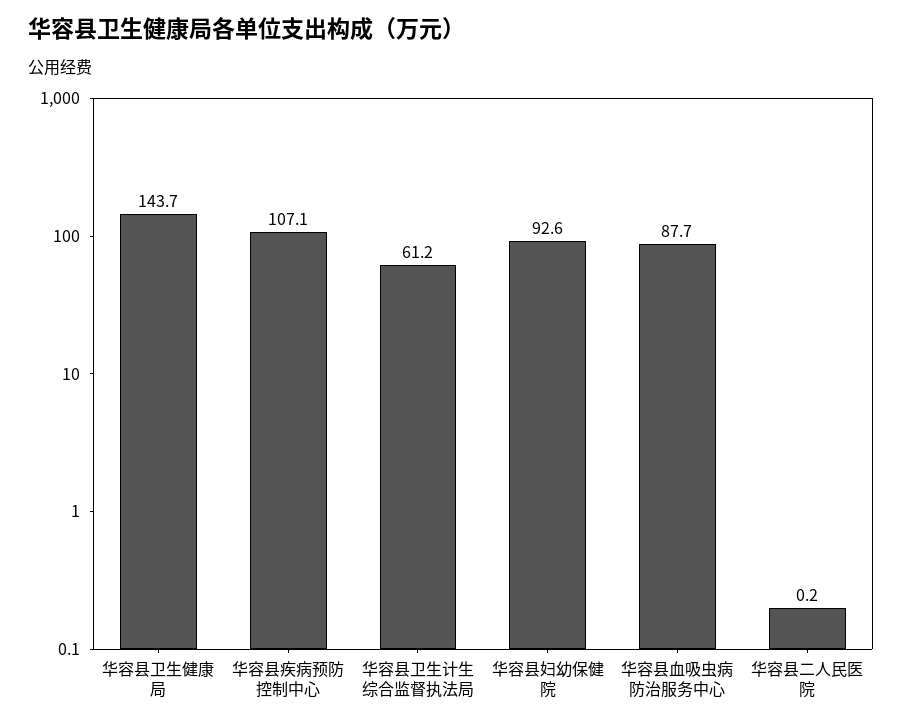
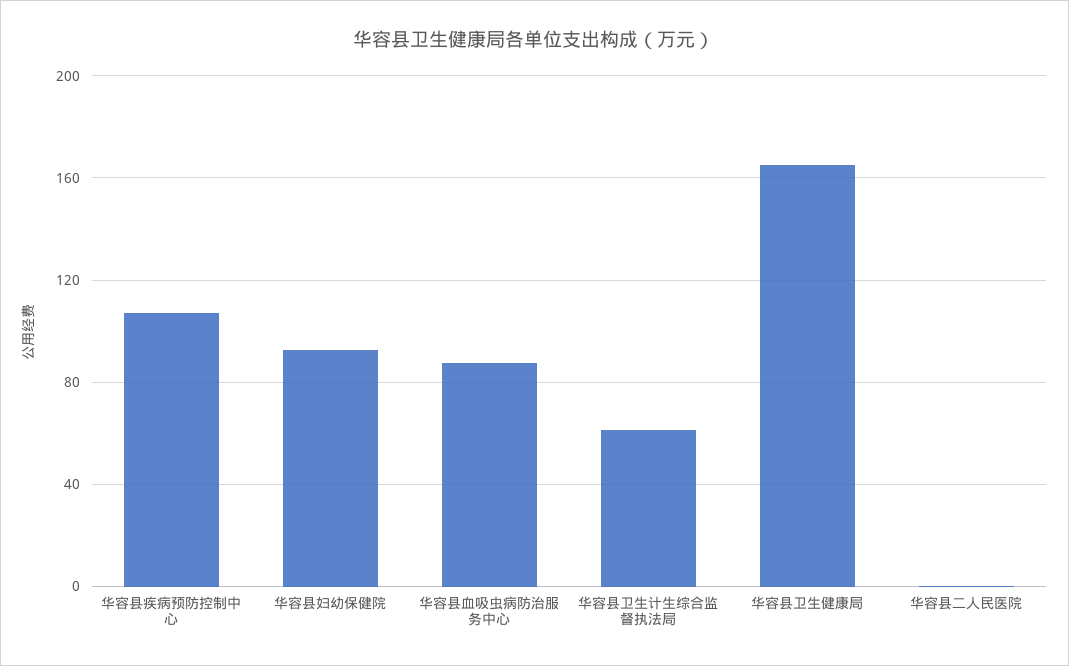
华容县卫生健康局: 143.7 -> 165

